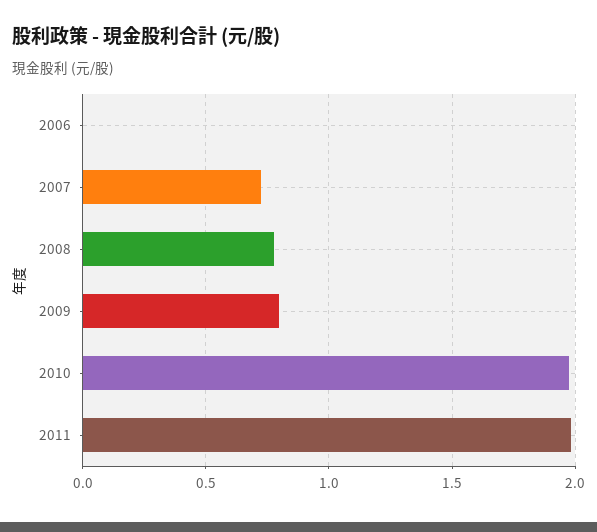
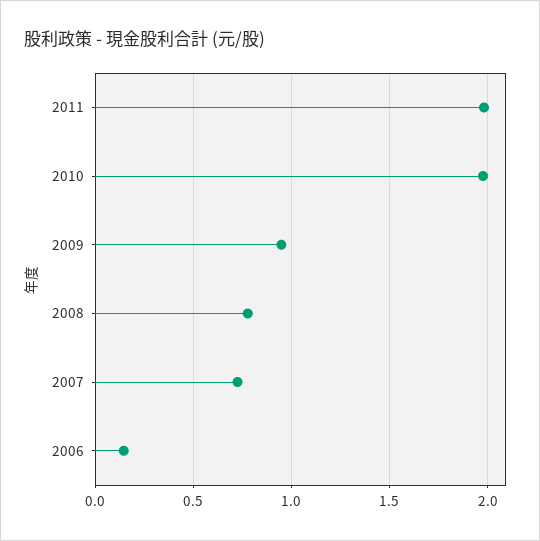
2006: 0 -> 0.15
2009: 0.8 -> 0.95

